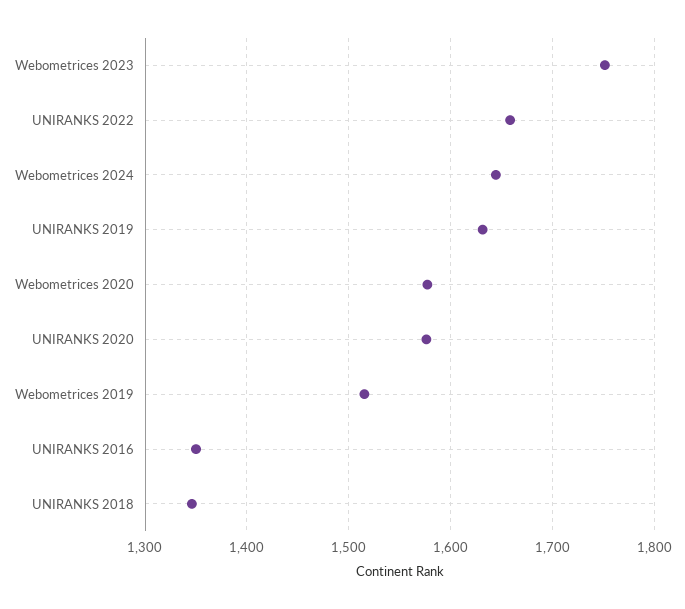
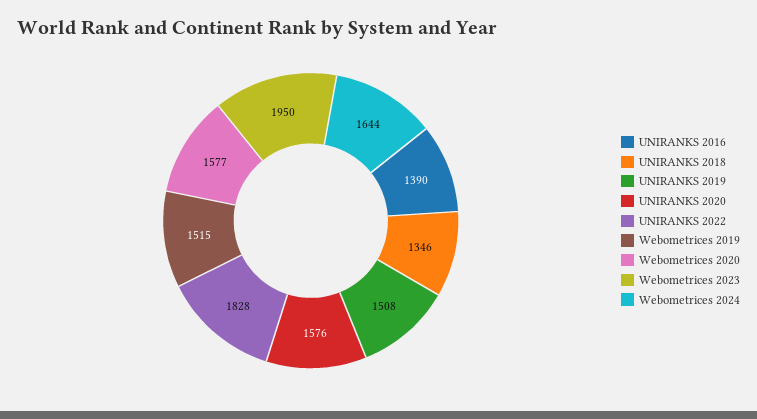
Webometrices 2023: 1750 -> 1950
UNIRANKS 2022: 1660 -> 1828
UNIRANKS 2019: 1630 -> 1508
UNIRANKS 2016: 1350 -> 1390

